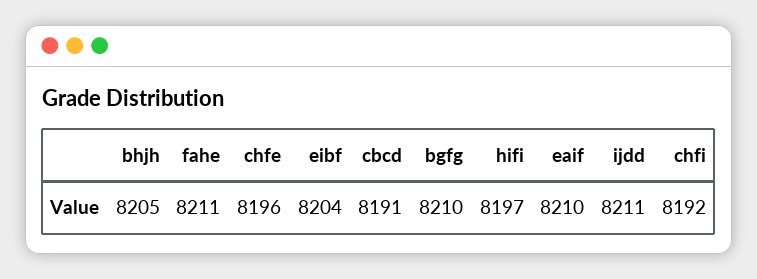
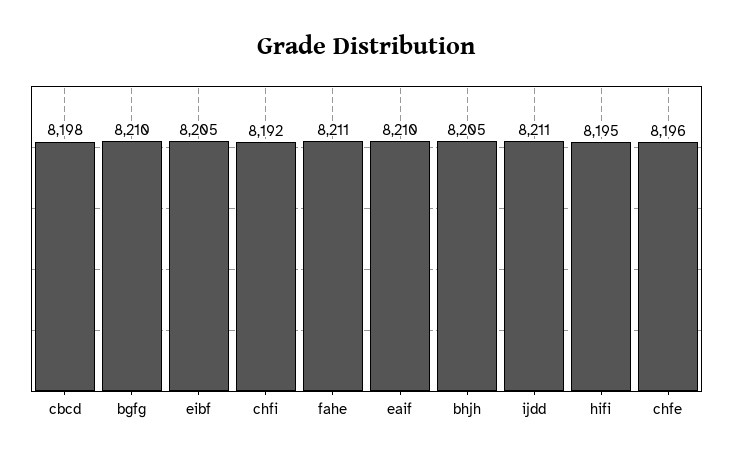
eibf: 8204 -> 8205
cbcd: 8191 -> 8198
hifi: 8197 -> 8195

